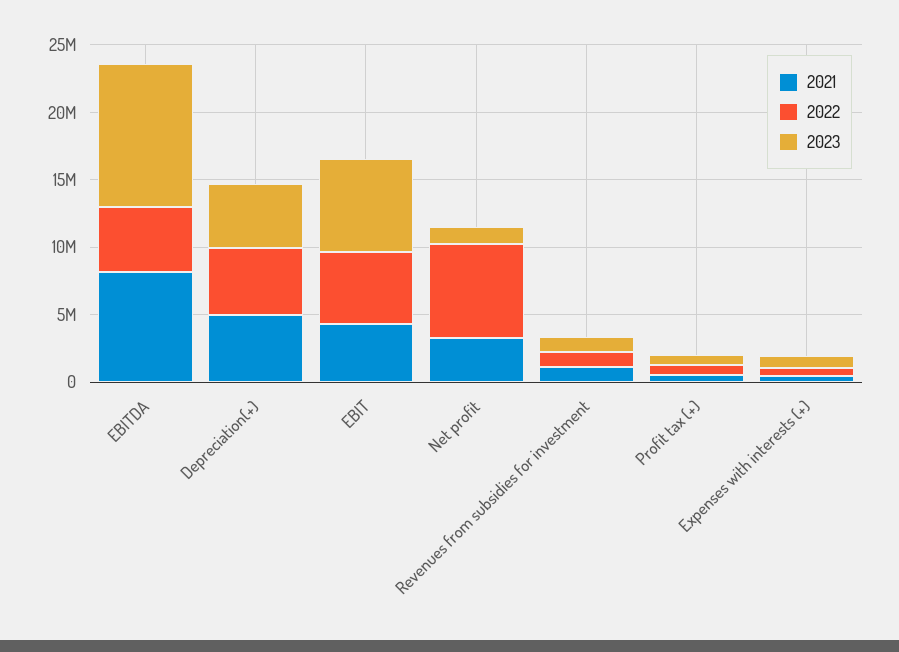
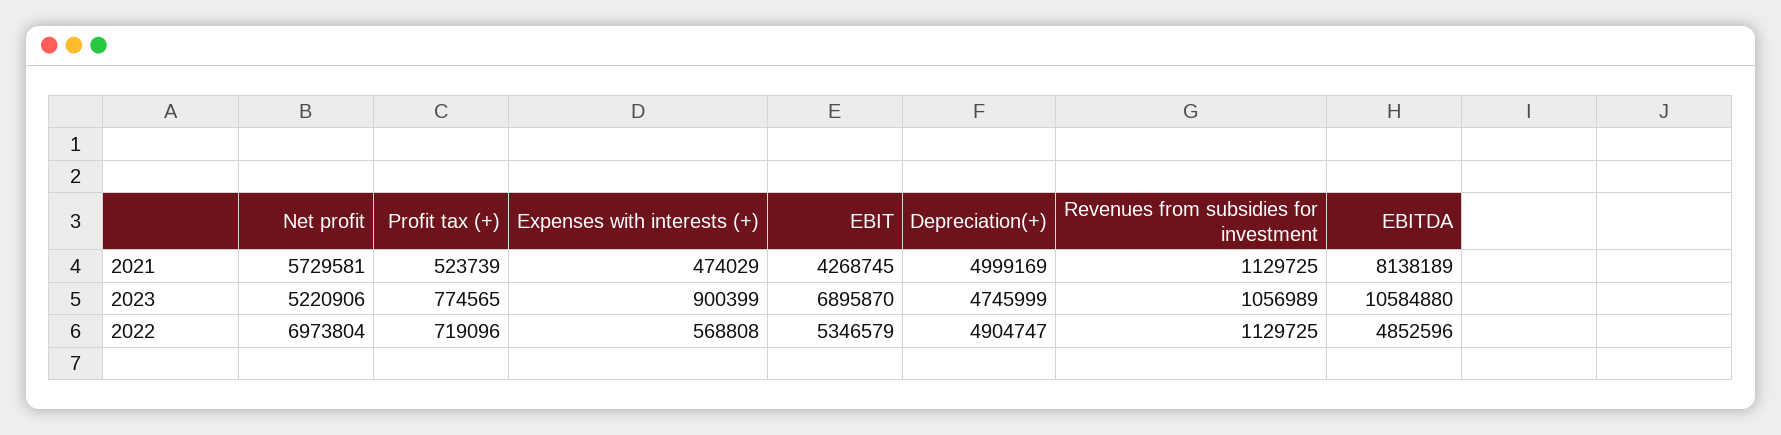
2021, Net profit: 3000000 -> 5729581
2023, Net profit: 1000000 -> 5220906

